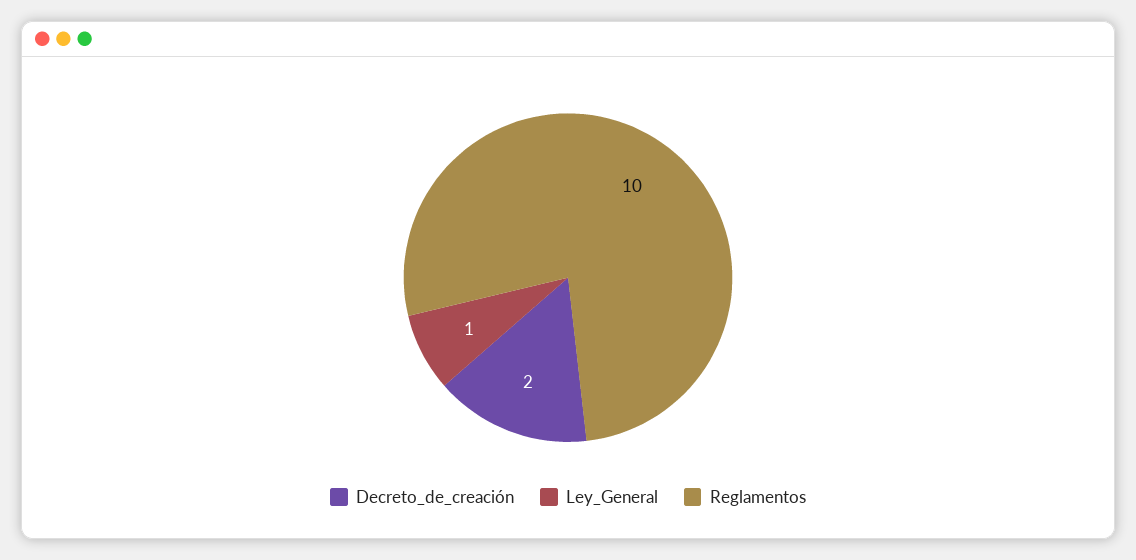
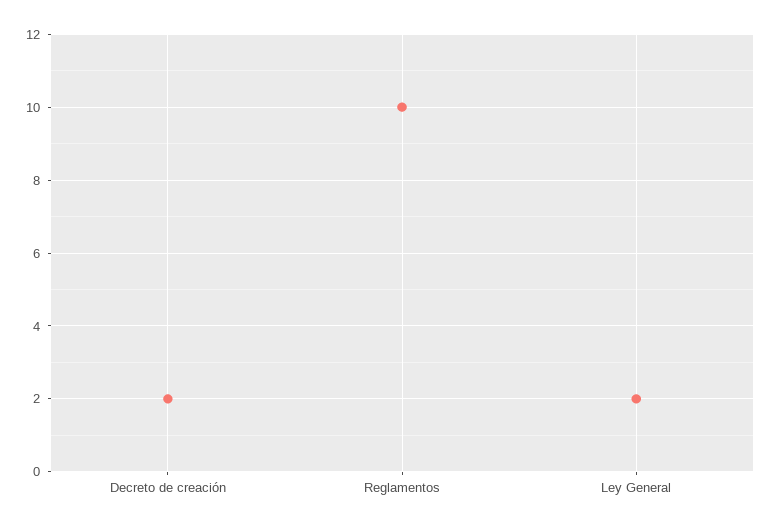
Ley_General: 1 -> 2

